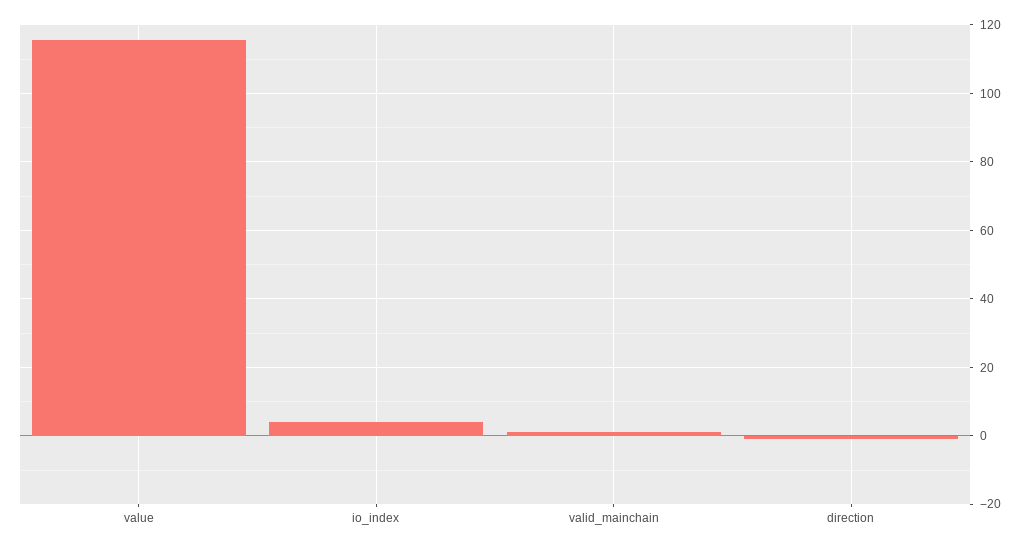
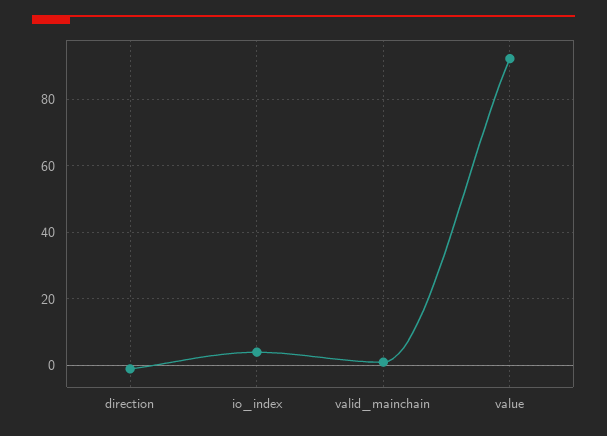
value: 116 -> 92

